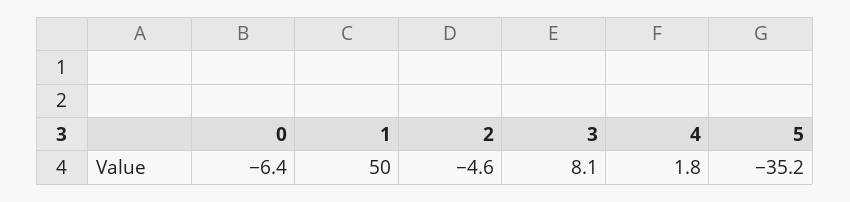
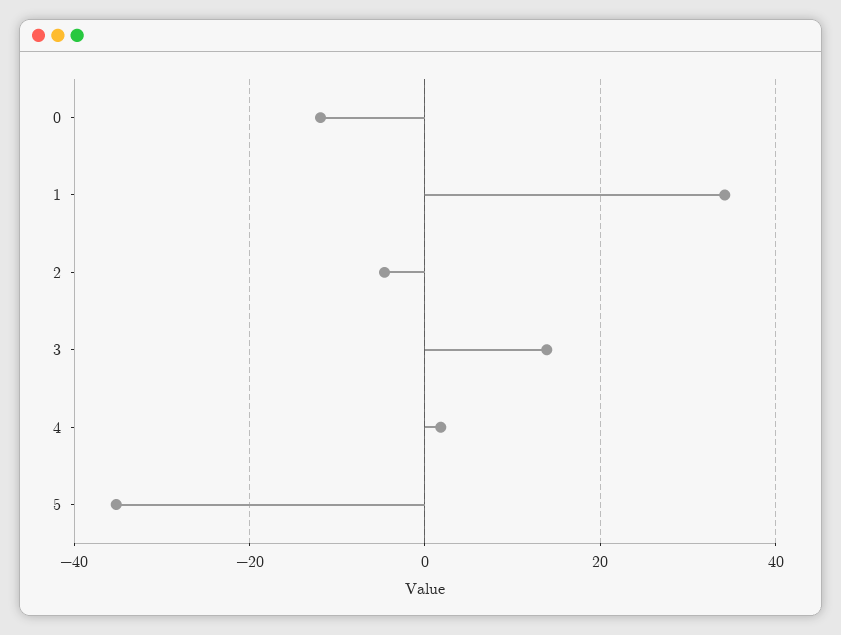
0: -6.4 -> -12
1: 50 -> 34
3: 8.1 -> 14

